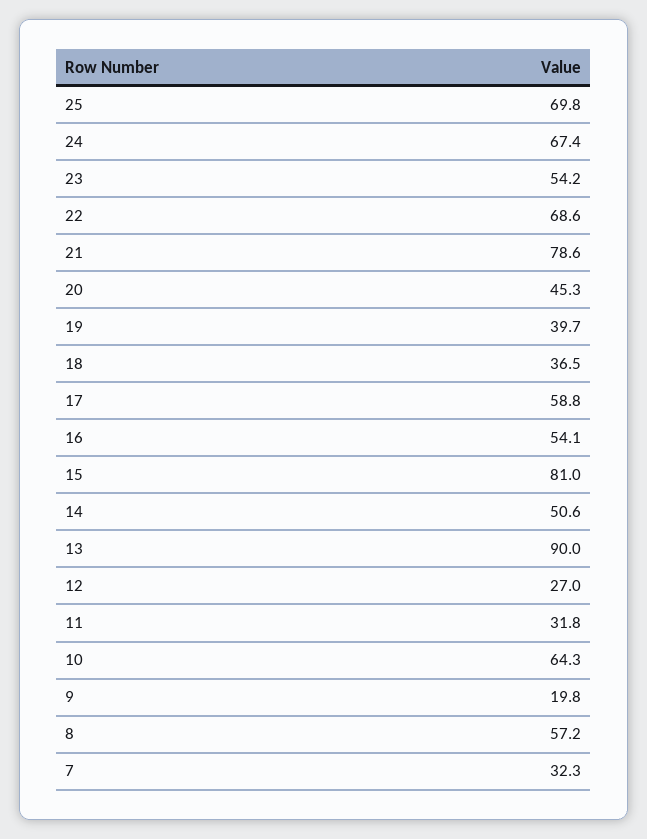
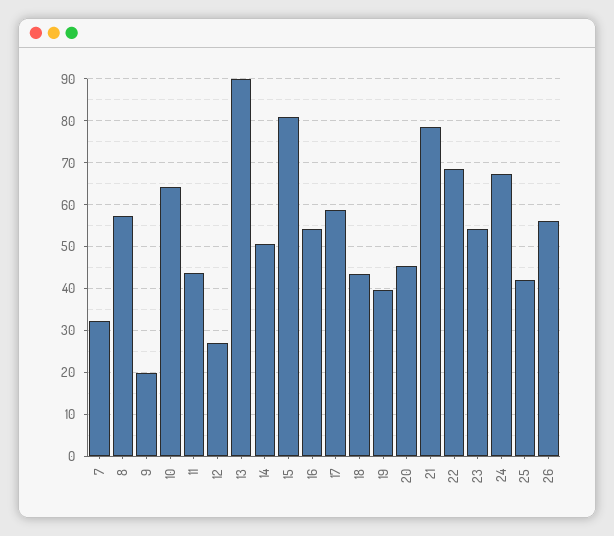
25: 69.8 -> 42
18: 36.5 -> 44
11: 31.8 -> 44
26: none -> 56

